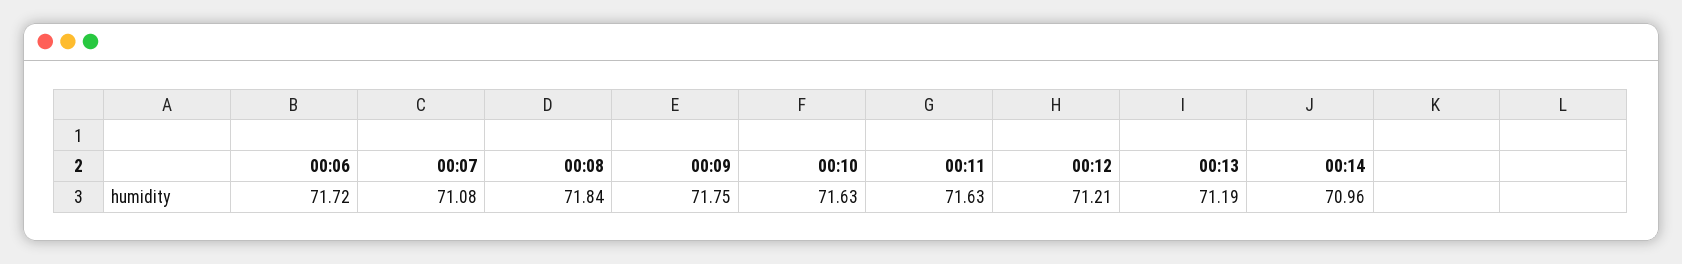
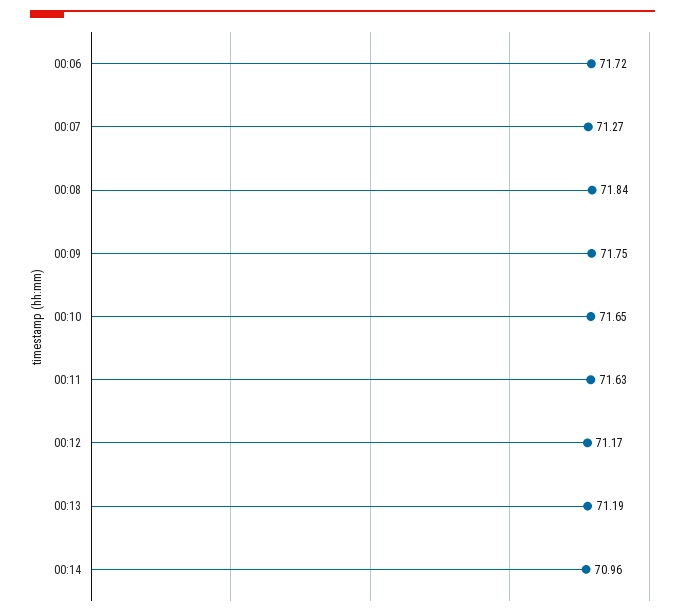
00:07: 71.08 -> 71.27
00:10: 71.63 -> 71.65
00:12: 71.21 -> 71.17

